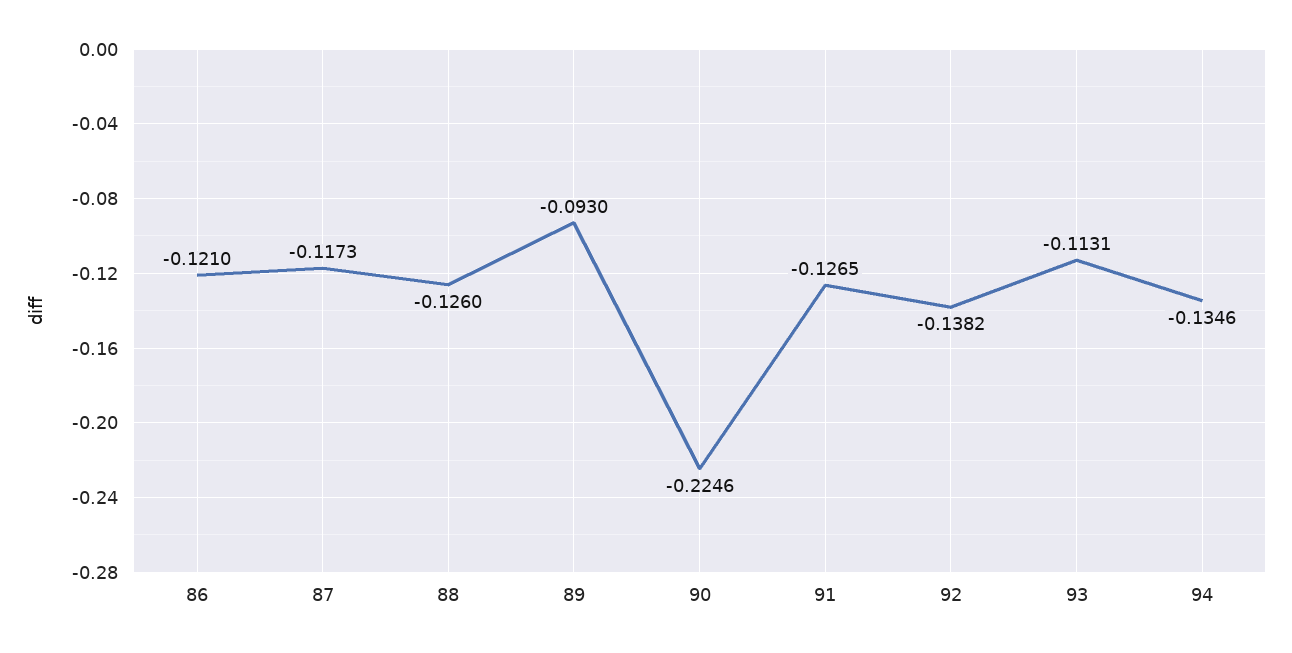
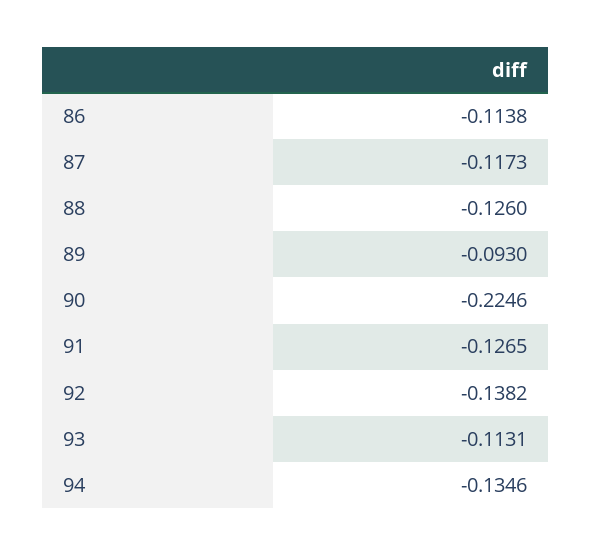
86: -0.121 -> -0.1138

